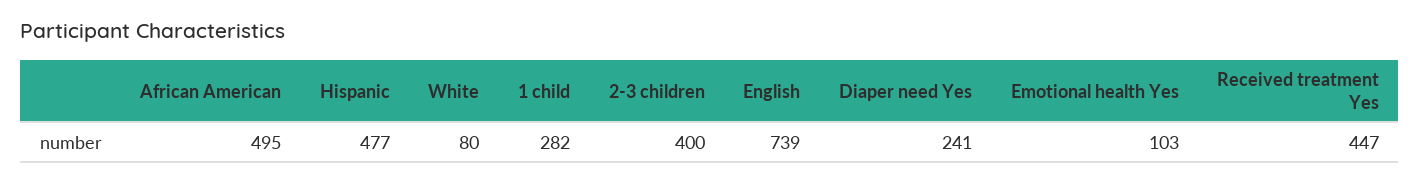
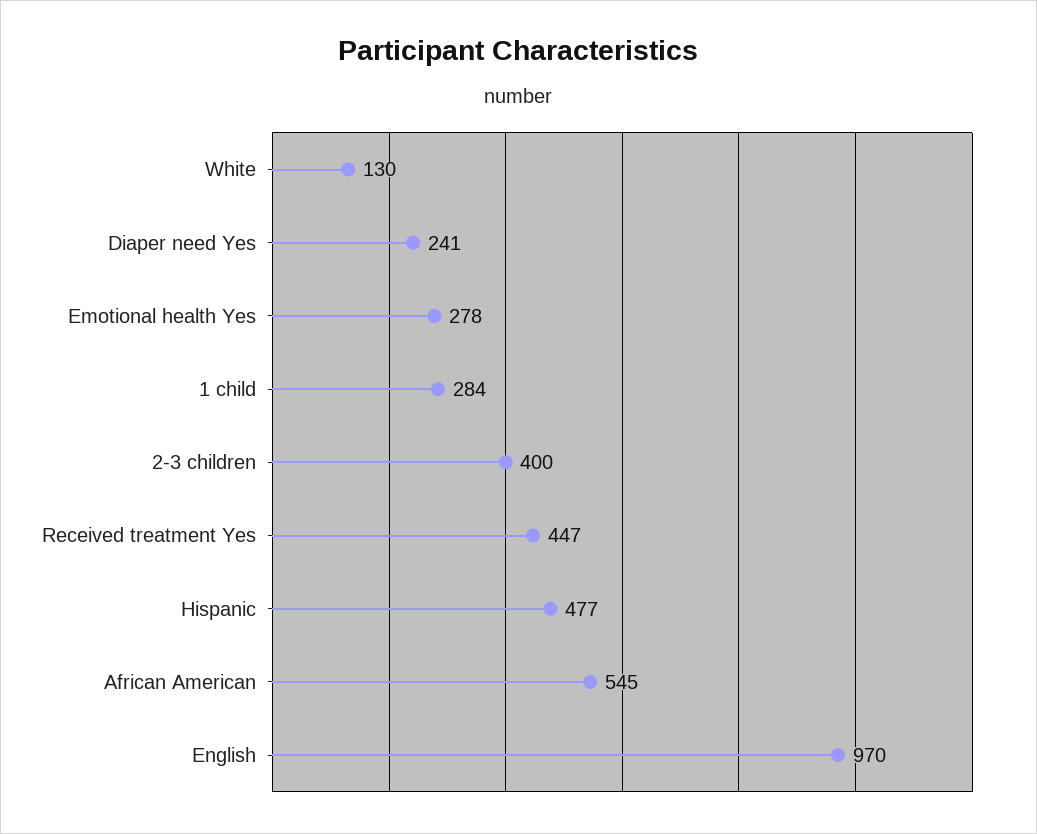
African American: 495 -> 545
White: 80 -> 130
1 child: 282 -> 284
English: 739 -> 970
Emotional health Yes: 103 -> 278

